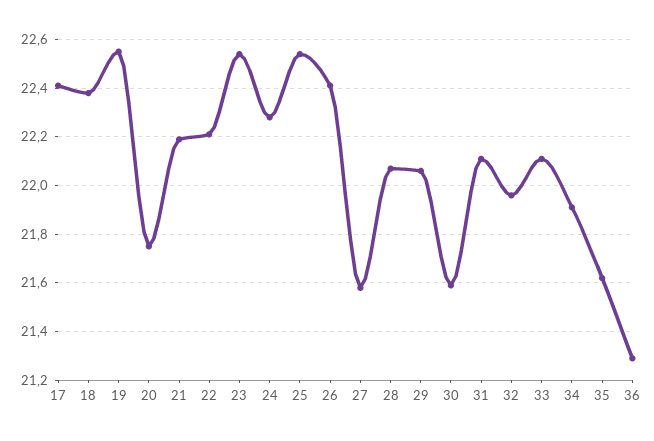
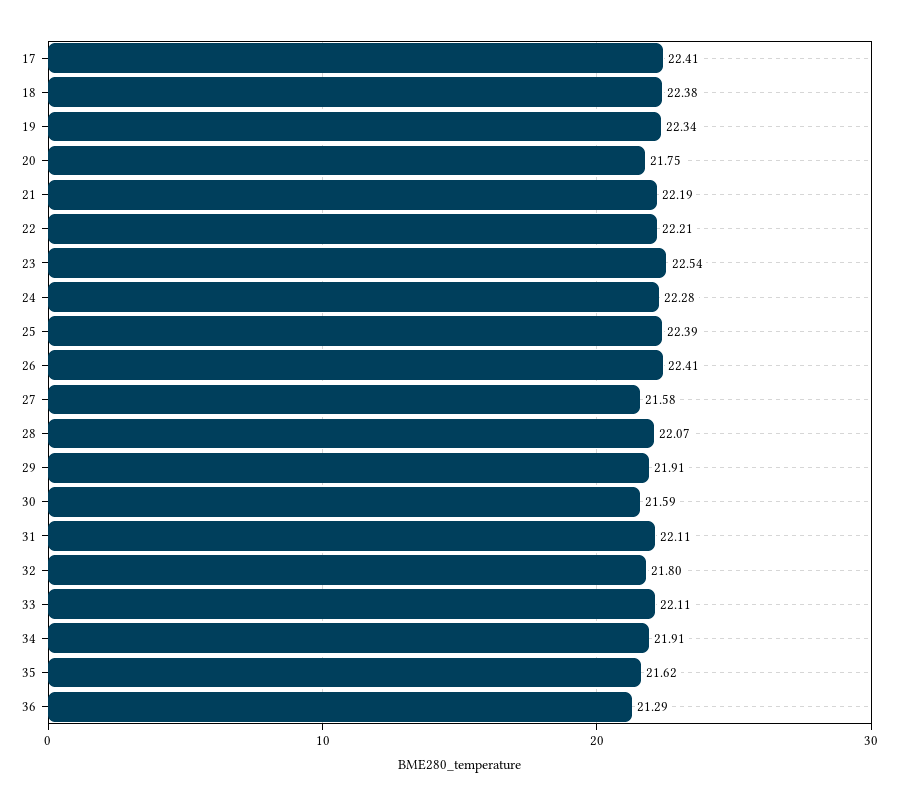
19: 22.55 -> 22.34
25: 22.55 -> 22.39
29: 22.05 -> 21.91
32: 21.95 -> 21.8

